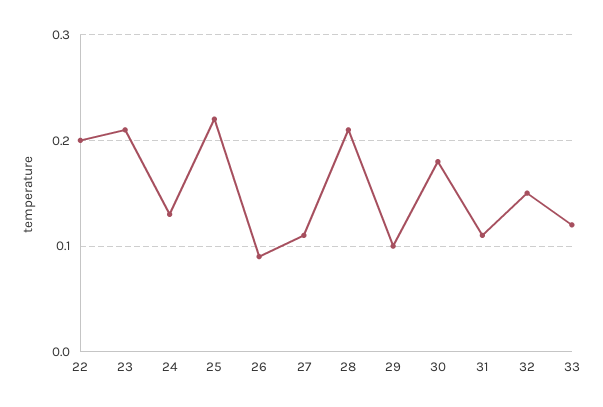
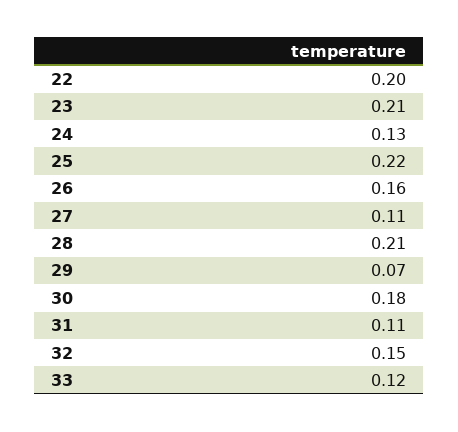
26: 0.09 -> 0.16
29: 0.1 -> 0.07

